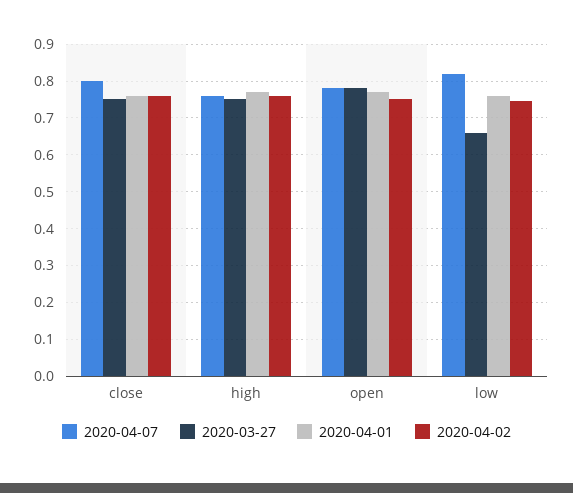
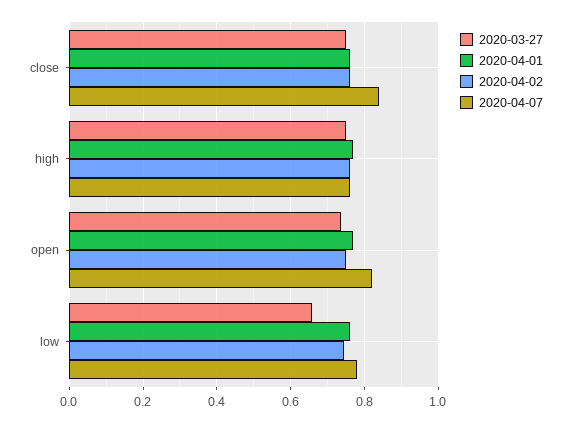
2020-04-07, close: 0.8 -> 0.84
2020-04-07, open: 0.78 -> 0.82
2020-03-27, open: 0.78 -> 0.74
2020-04-07, low: 0.82 -> 0.78

